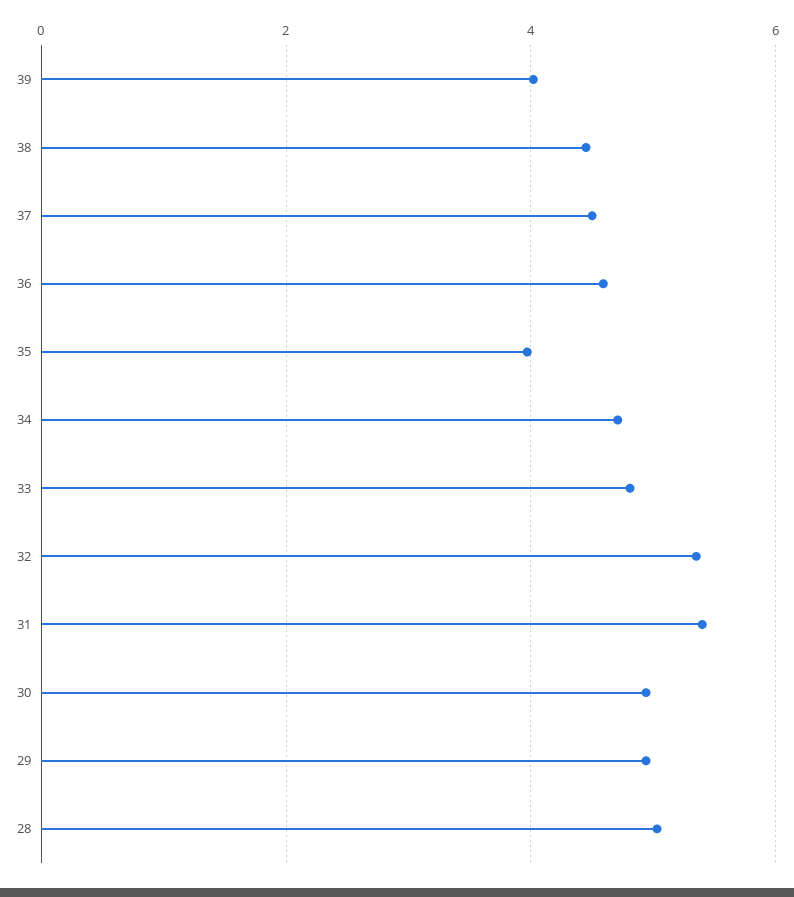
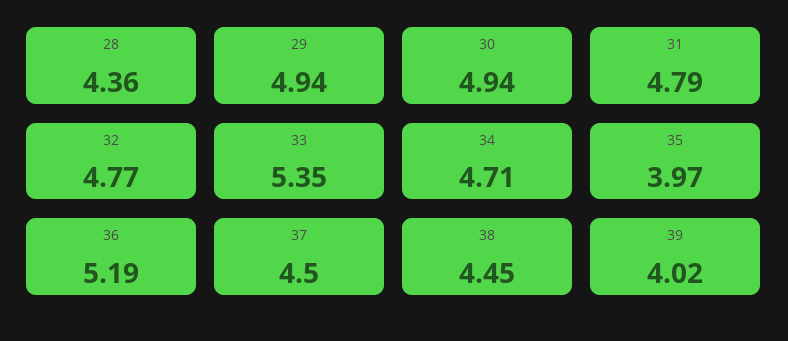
36: 4.6 -> 5.19
33: 4.8 -> 5.35
32: 5.4 -> 4.77
31: 5.4 -> 4.79
28: 5 -> 4.36

